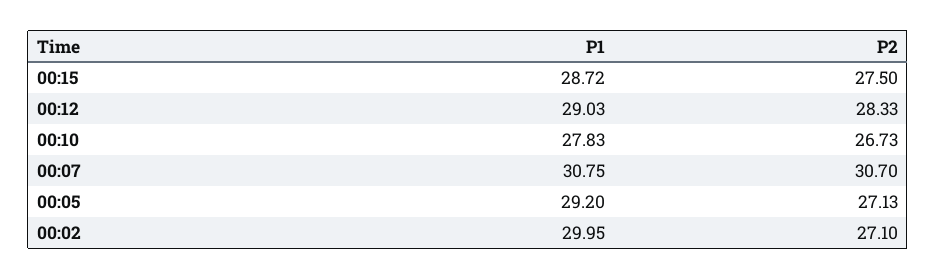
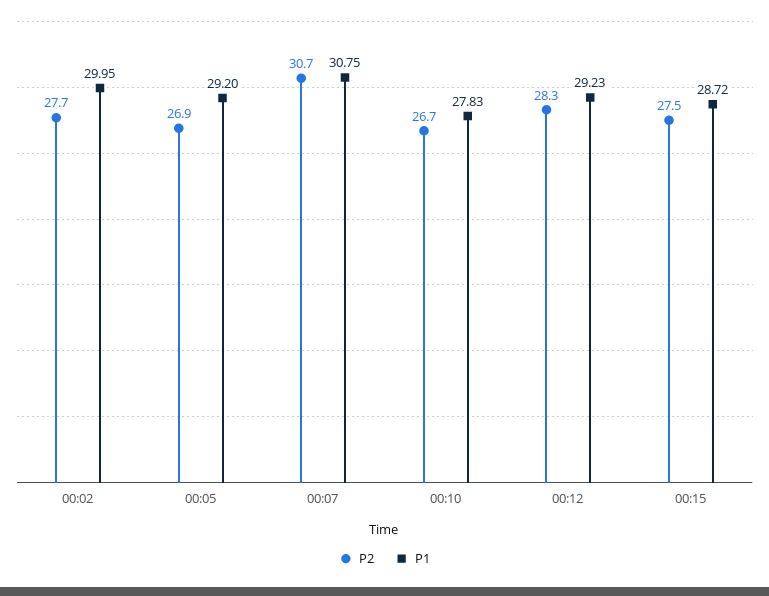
P1, 00:12: 29.03 -> 29.23
P2, 00:05: 27.13 -> 26.9
P2, 00:02: 27.1 -> 27.7

